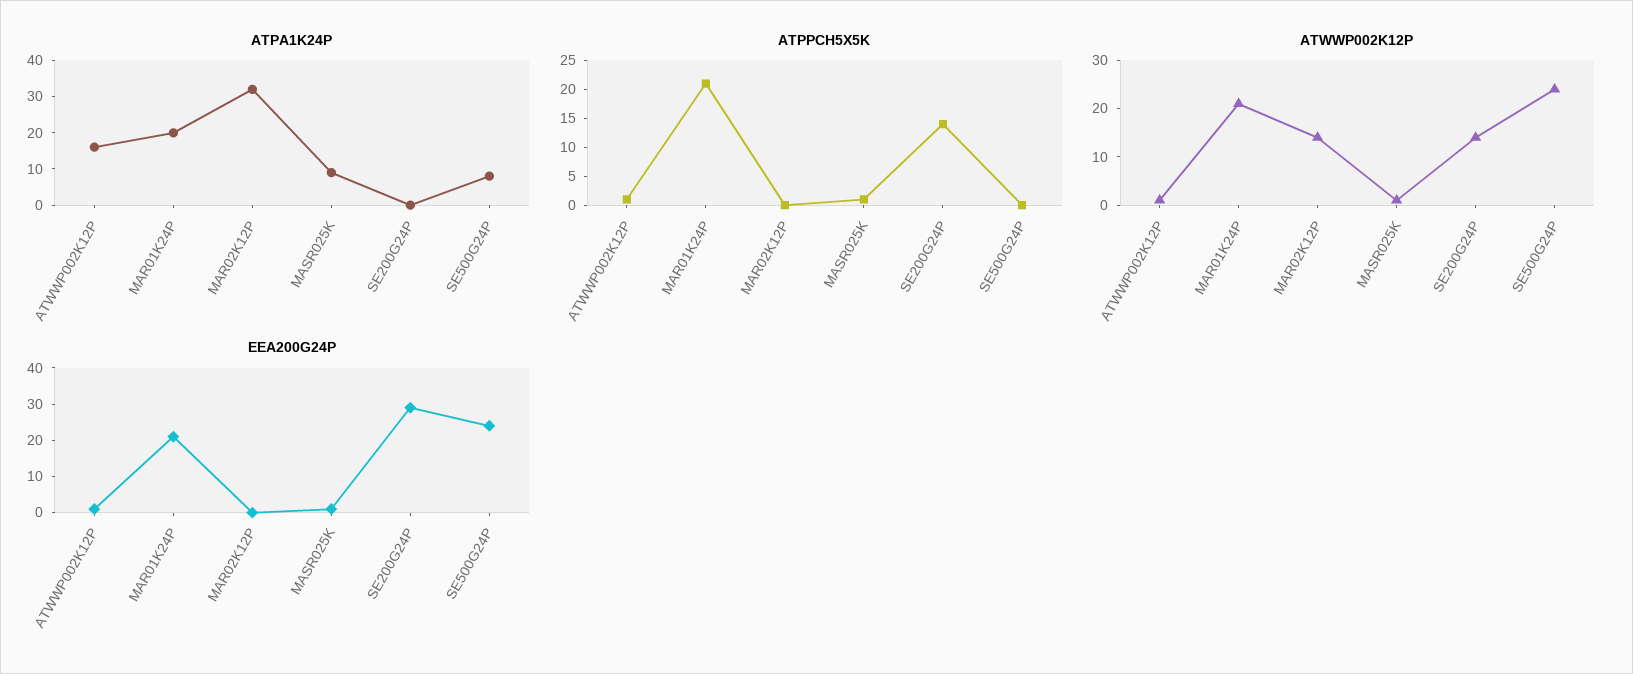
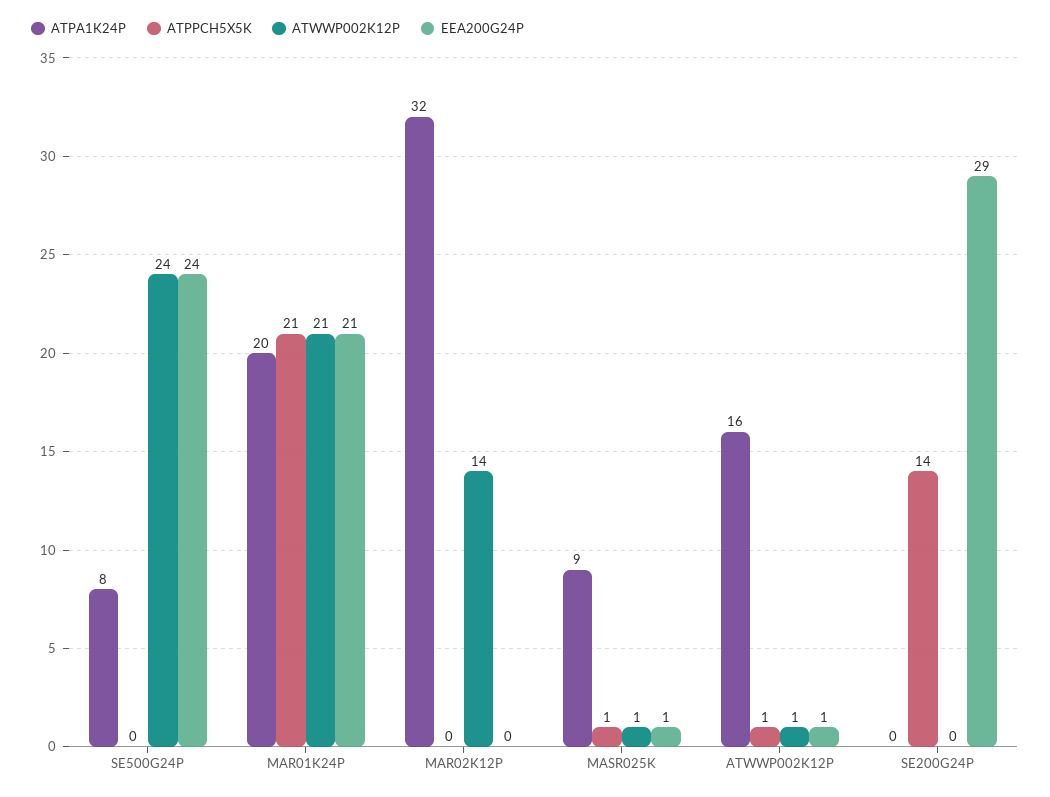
ATWWP002K12P, SE200G24P: 15 -> 0

